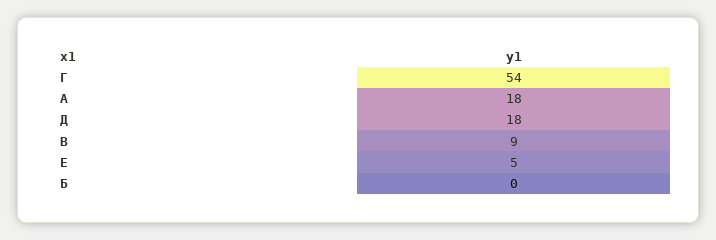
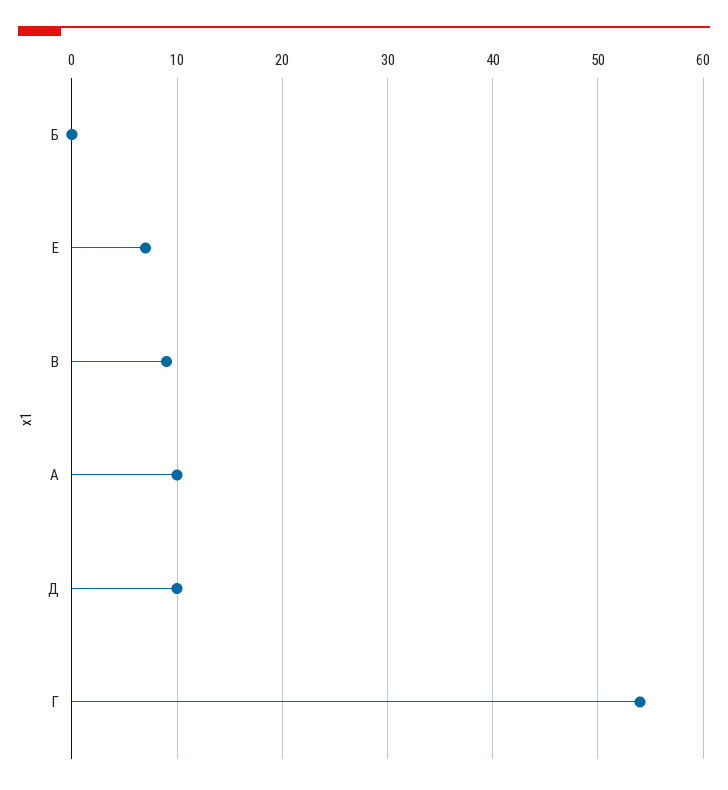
А: 18 -> 10
Д: 18 -> 10
Е: 5 -> 7

